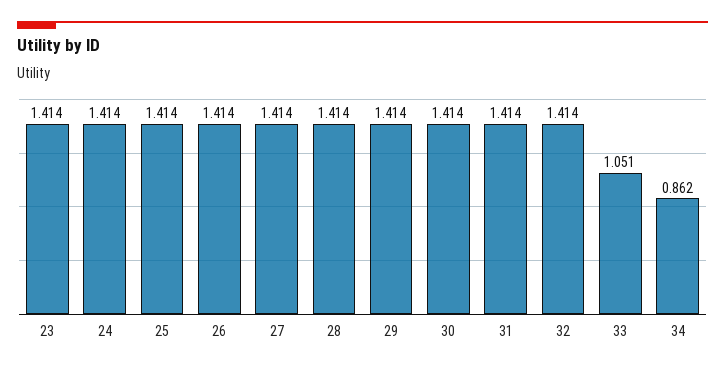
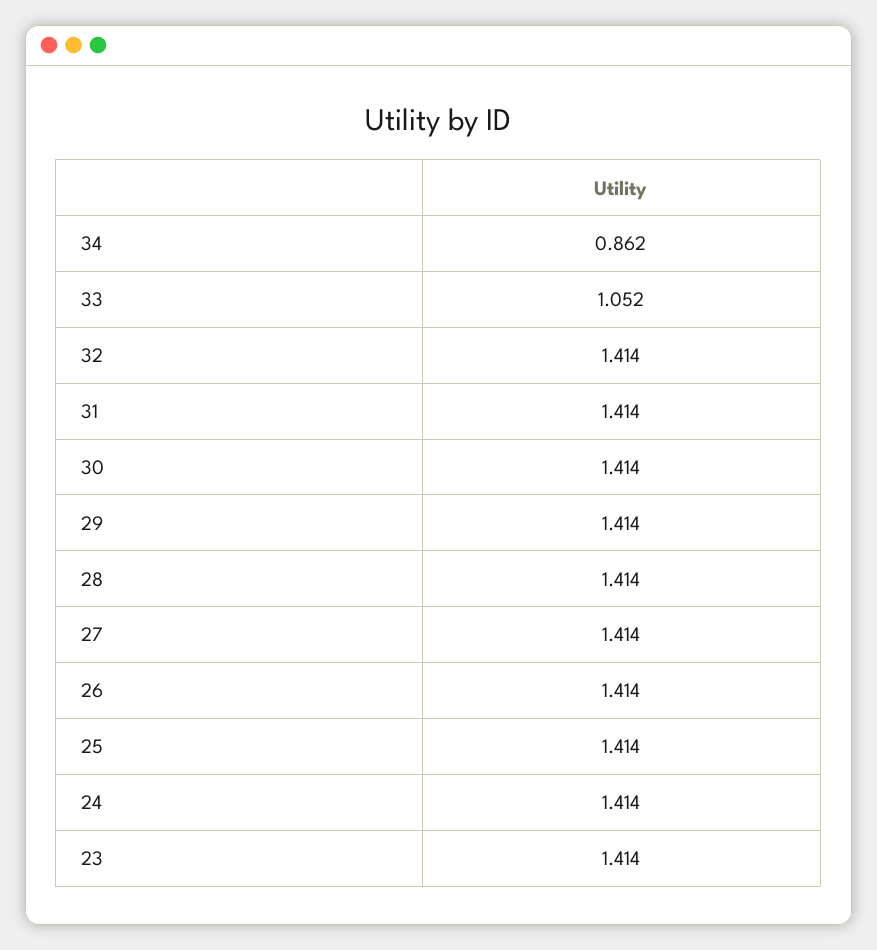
33: 1.051 -> 1.052

